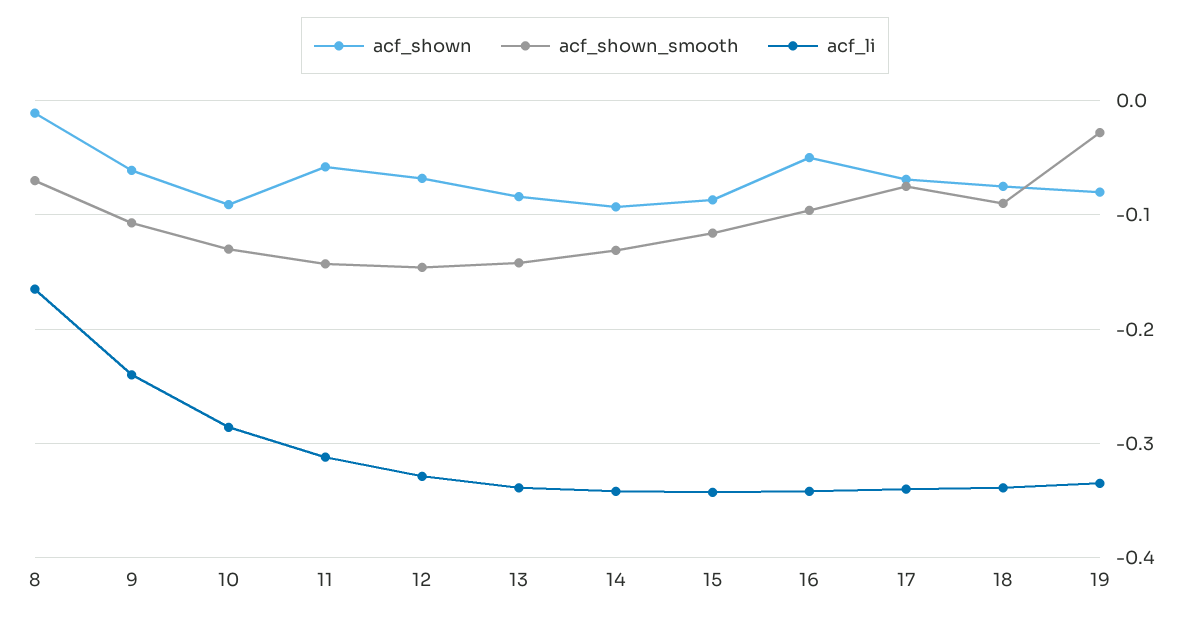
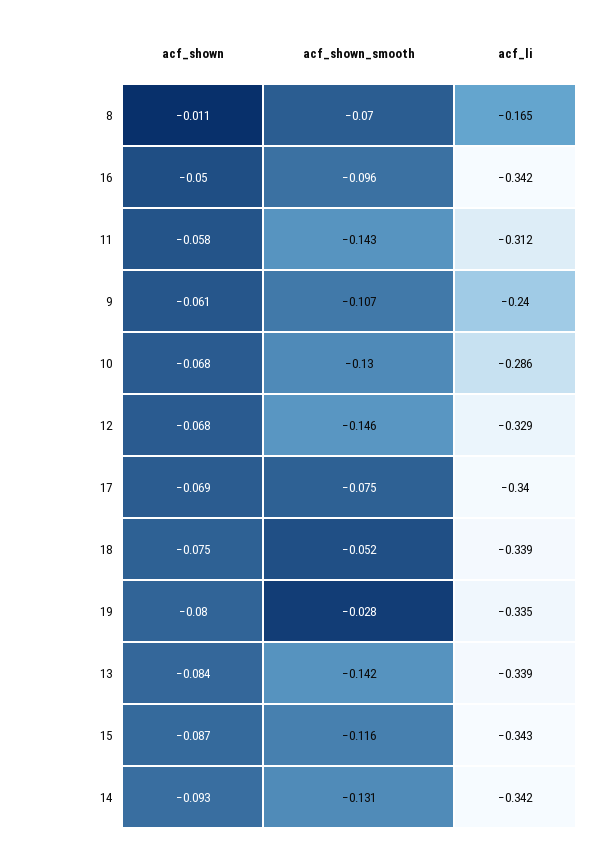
acf_shown, 10: -0.09 -> -0.068
acf_shown_smooth, 18: -0.09 -> -0.052

